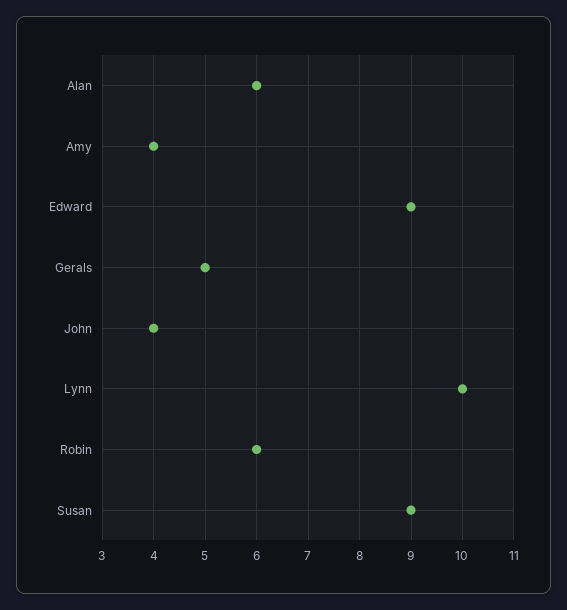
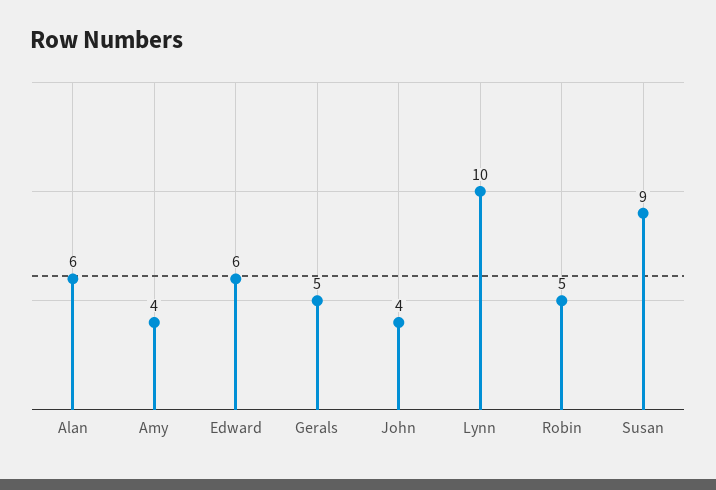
Edward: 9 -> 6
Robin: 6 -> 5

